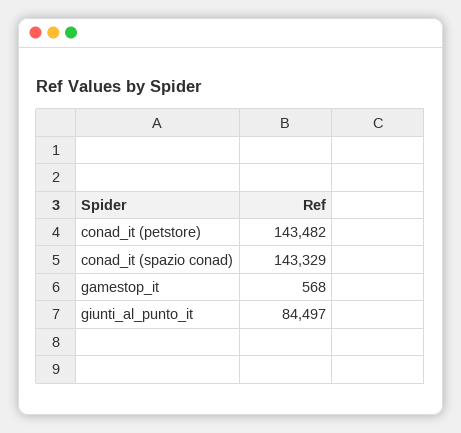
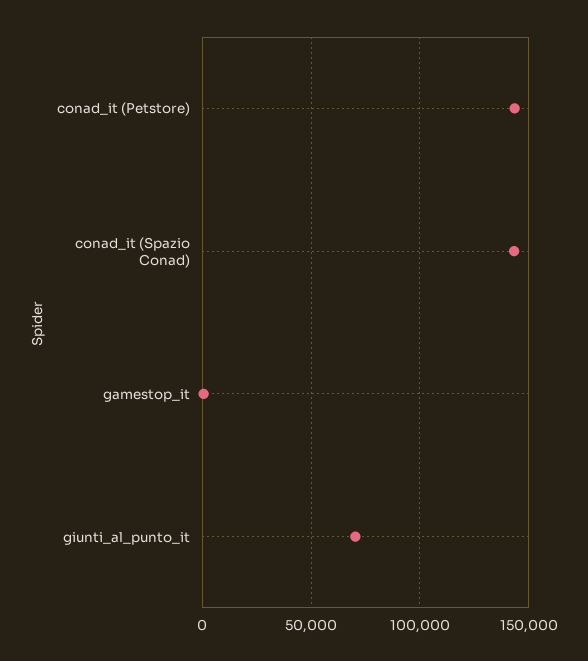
giunti_al_punto_it: 84497 -> 70000

